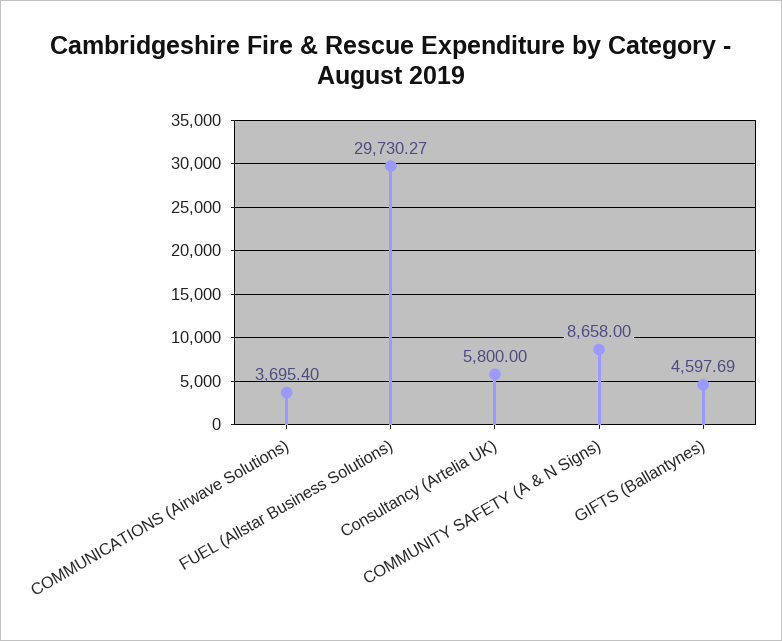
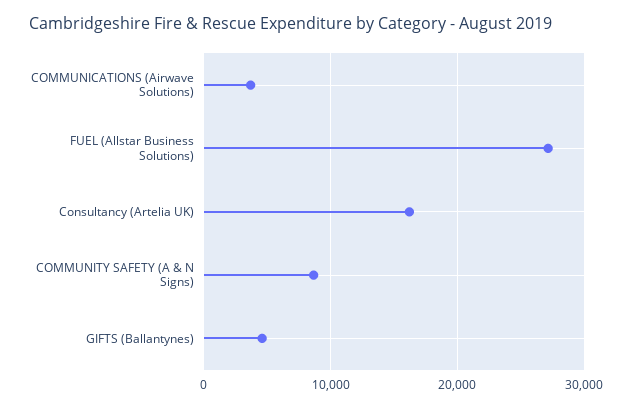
FUEL (Allstar Business Solutions): 29730.27 -> 27000
Consultancy (Artelia UK): 5800 -> 16000

